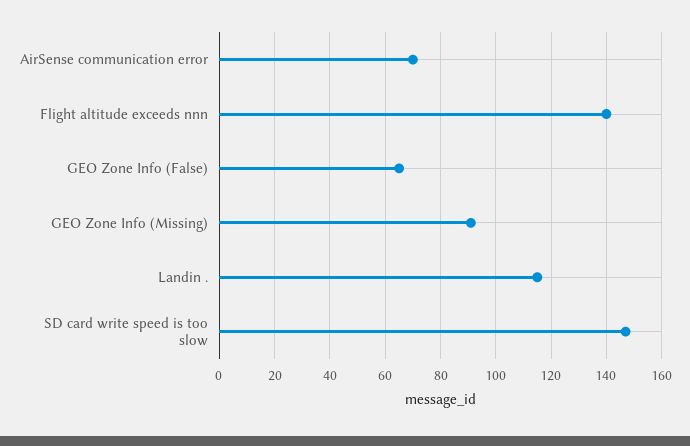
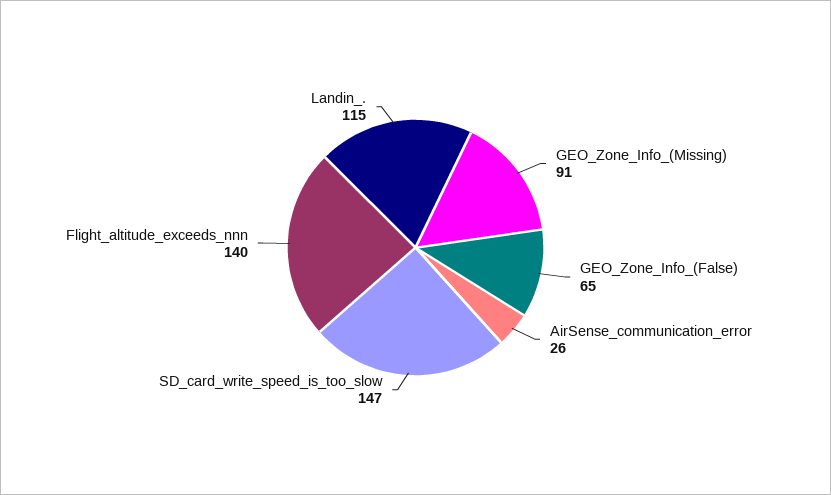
AirSense communication error: 70 -> 26

